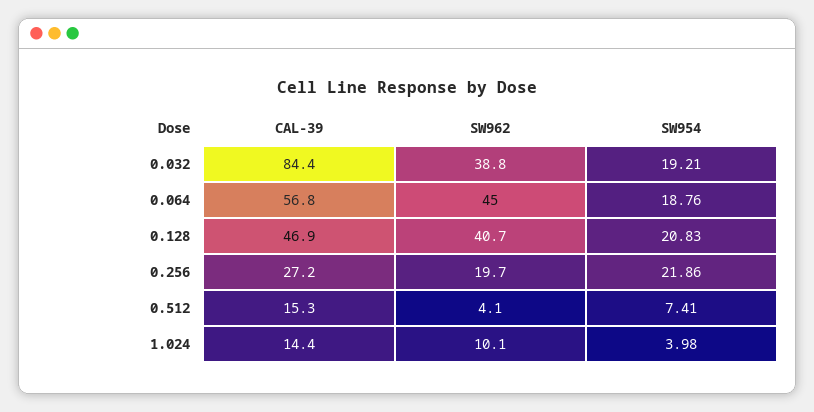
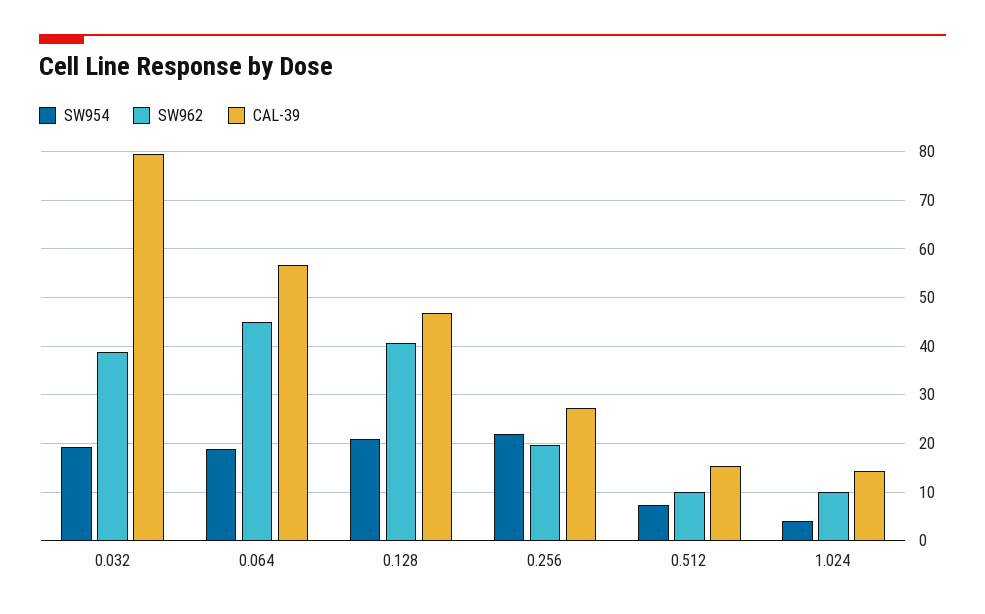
CAL-39, 0.032: 84.4 -> 80
SW962, 0.512: 4.1 -> 10

